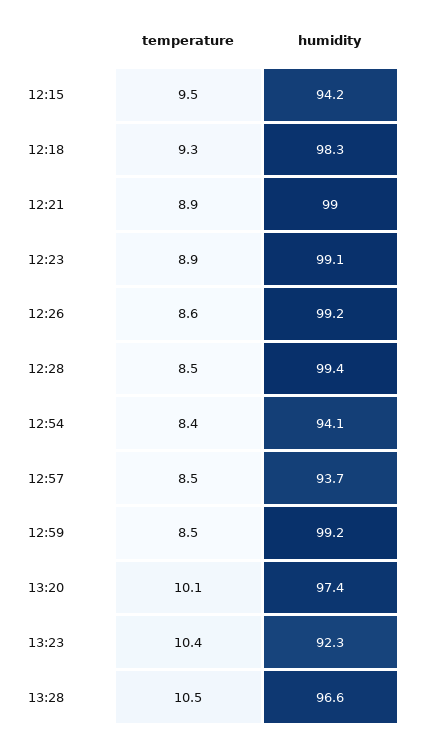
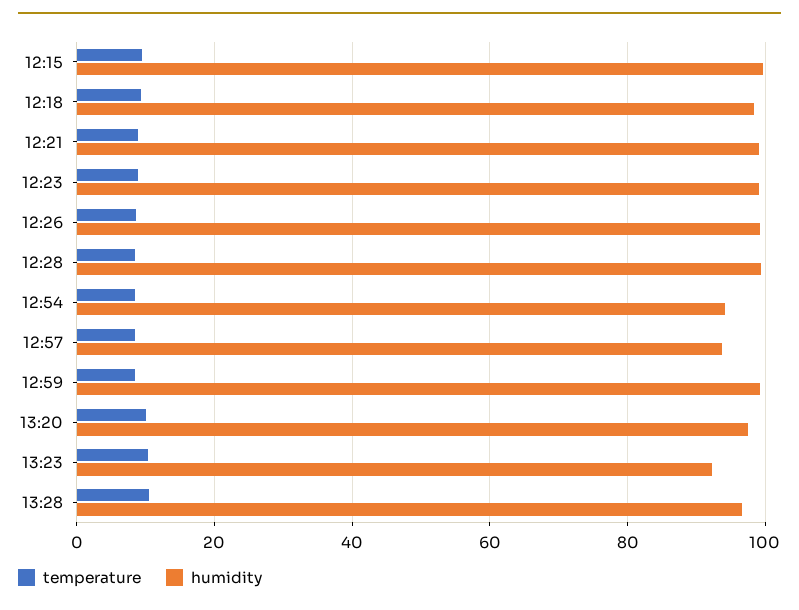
humidity, 12:15: 94.2 -> 100

